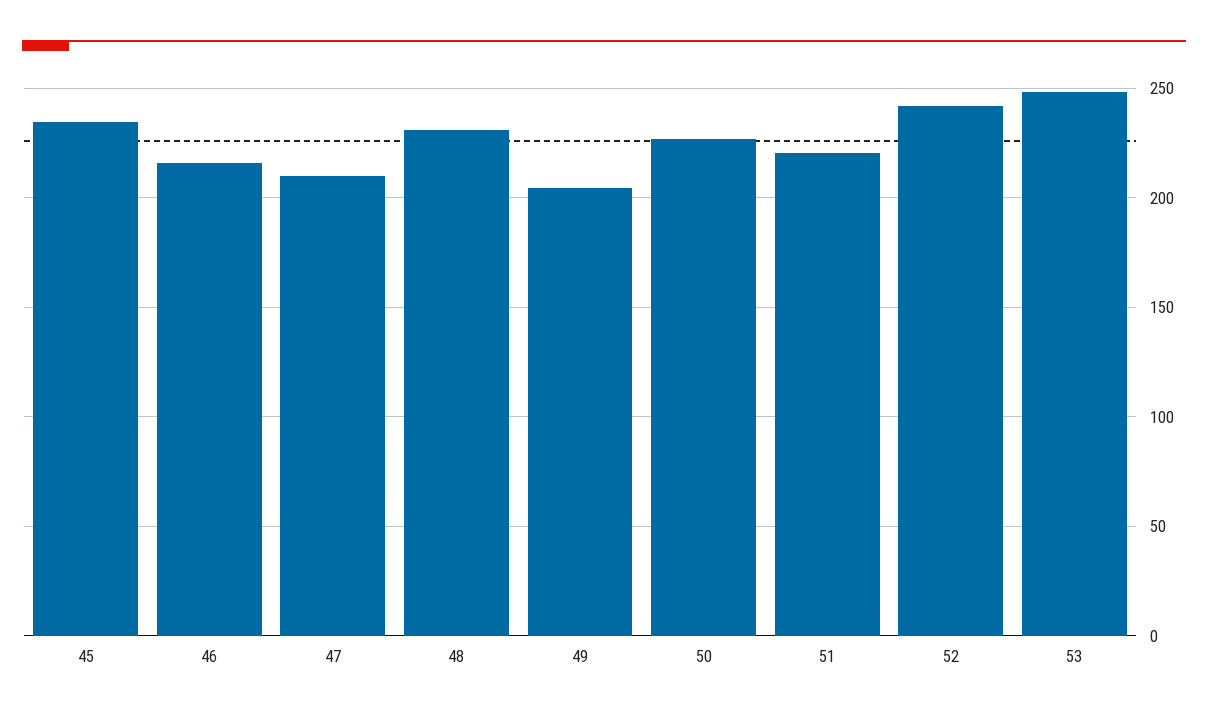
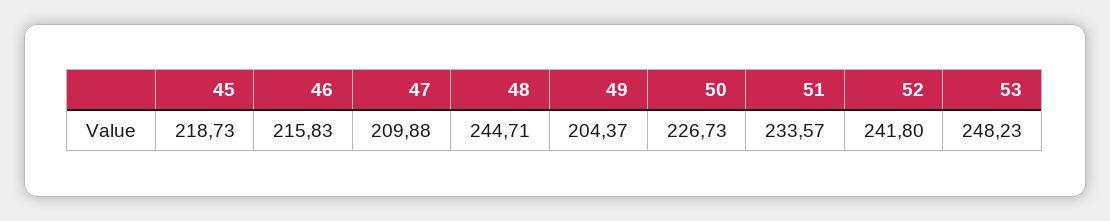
45: 235 -> 218.73
48: 230 -> 244.71
51: 220 -> 233.57

